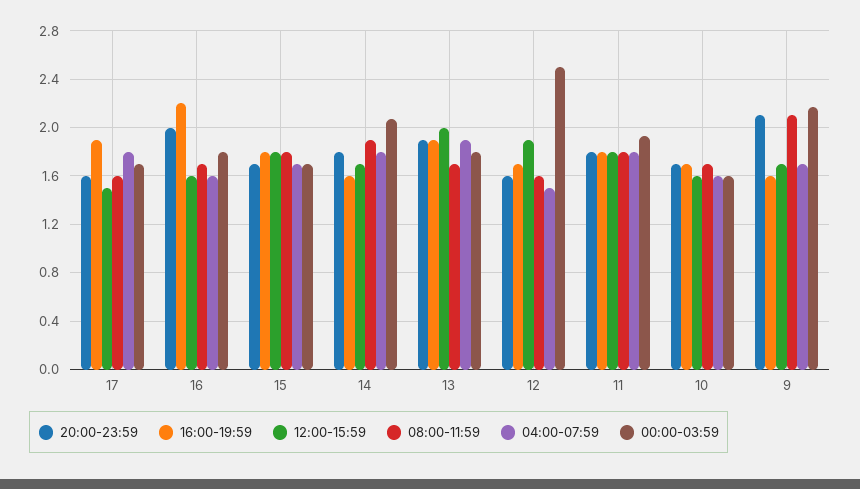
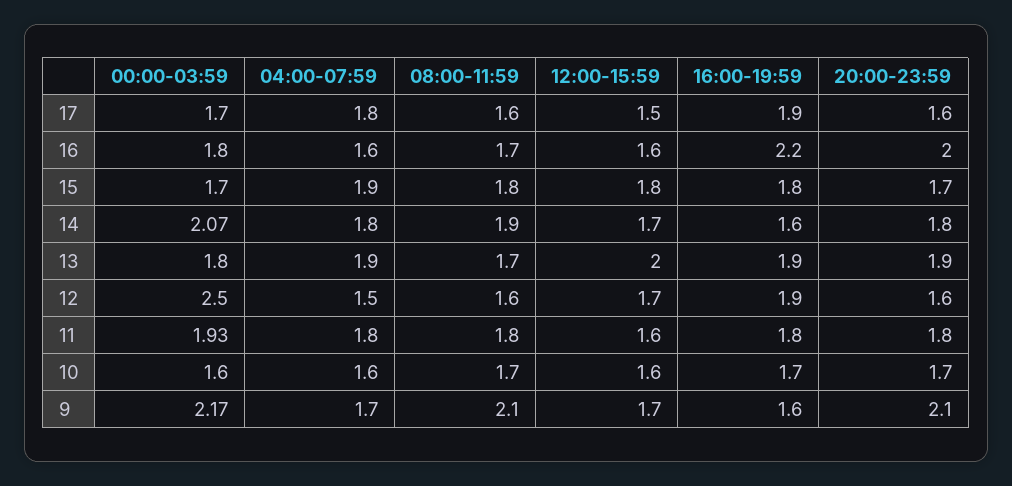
04:00-07:59, 15: 1.7 -> 1.9
16:00-19:59, 12: 1.7 -> 1.9
12:00-15:59, 12: 1.9 -> 1.7
12:00-15:59, 11: 1.8 -> 1.6

